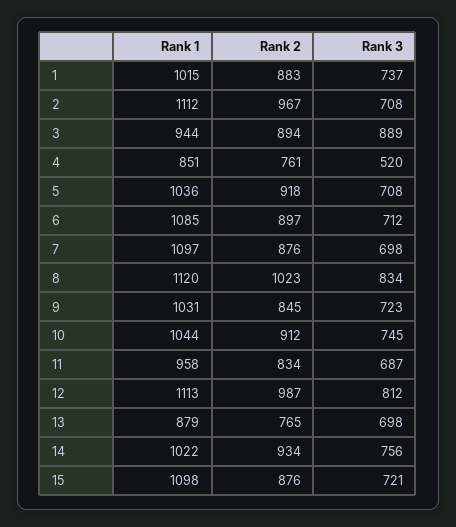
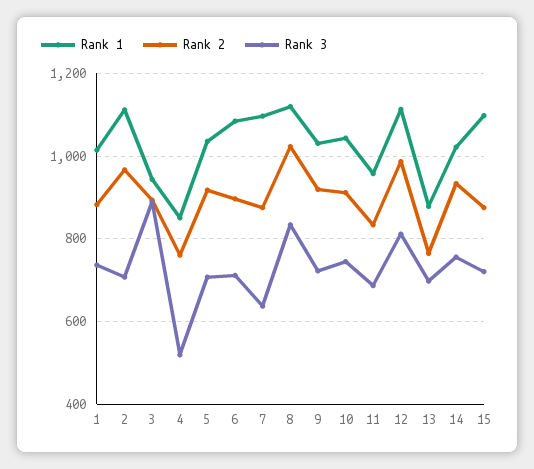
Rank 3, 7: 698 -> 640
Rank 2, 9: 845 -> 920

